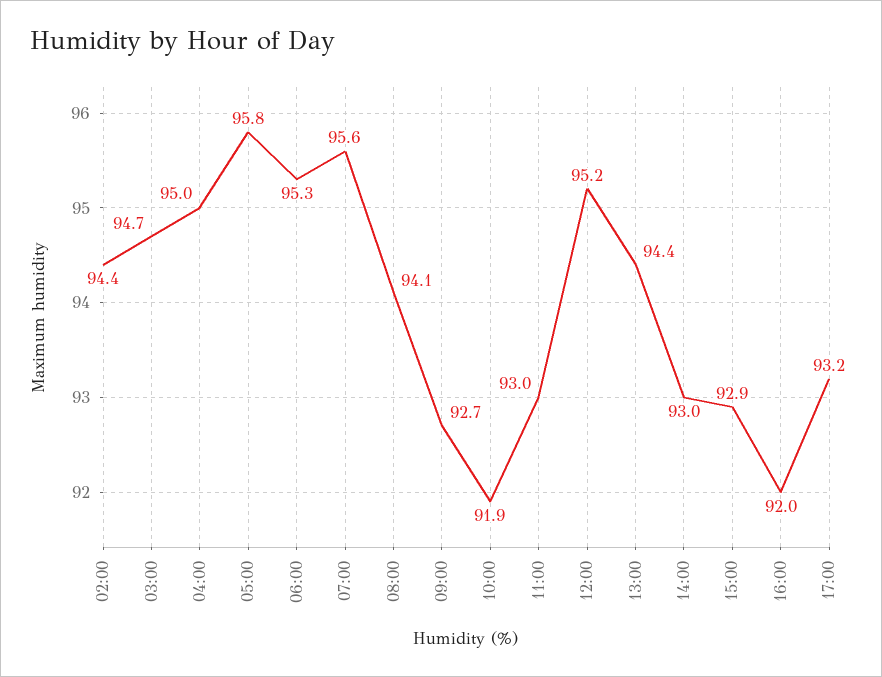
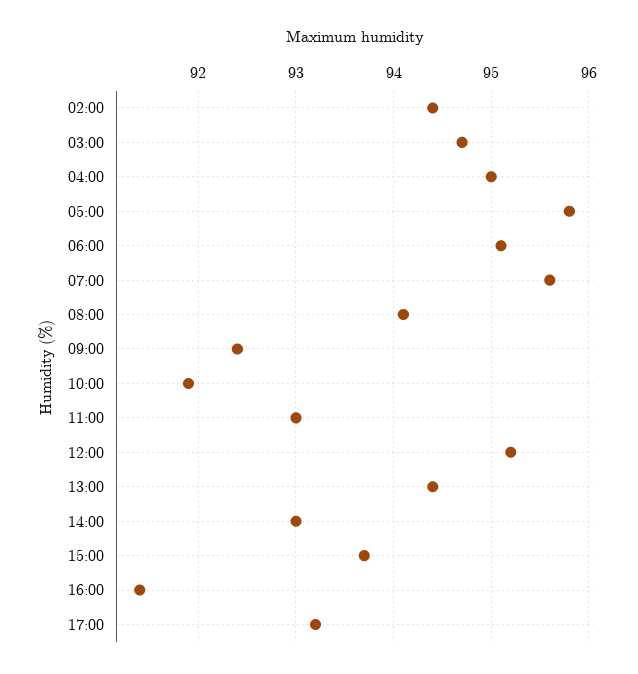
06:00: 95.3 -> 95.1
09:00: 92.7 -> 92.4
15:00: 92.9 -> 93.7
16:00: 92 -> 91.4

